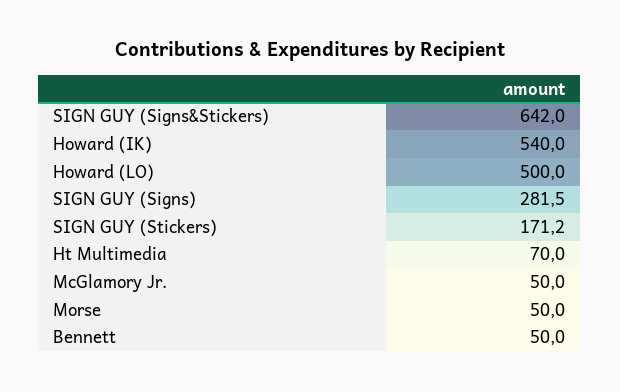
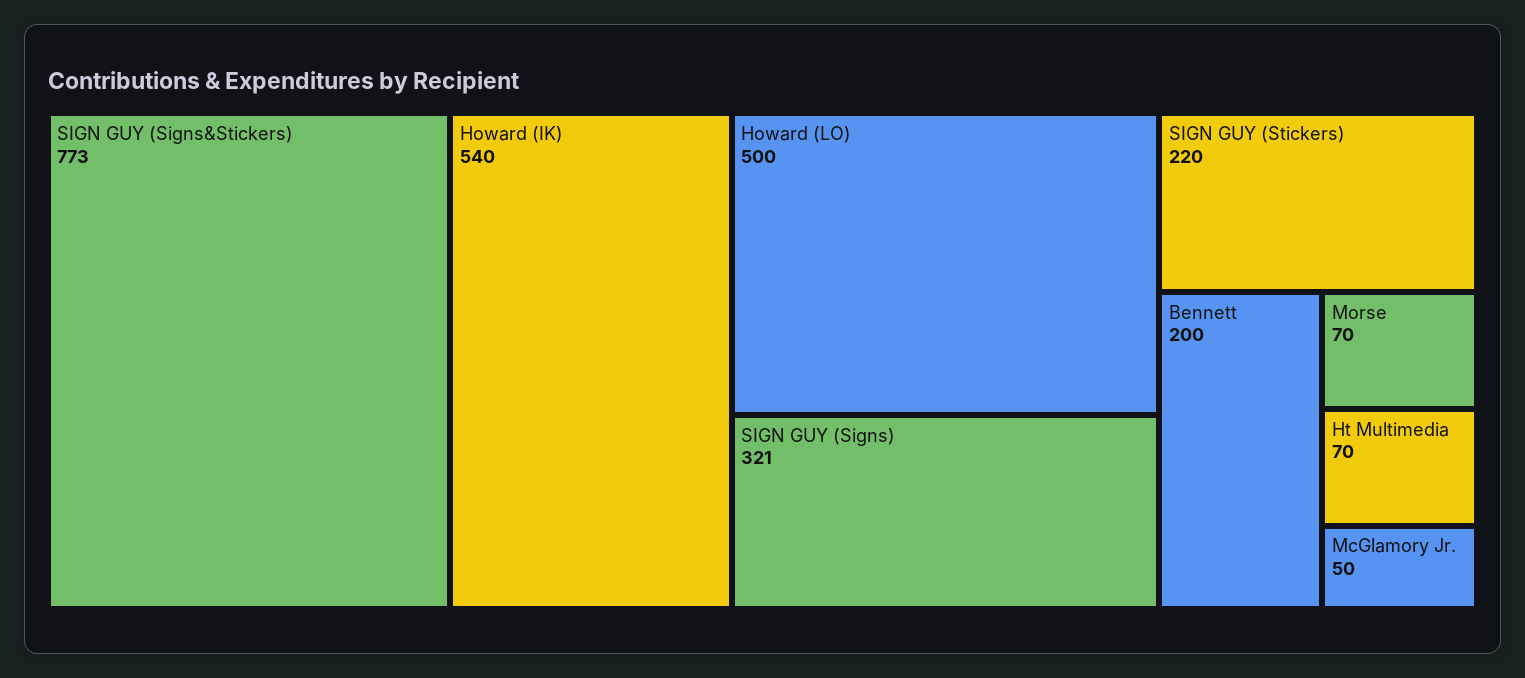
SIGN GUY (Signs&Stickers): 642 -> 773
SIGN GUY (Signs): 281.5 -> 321
SIGN GUY (Stickers): 171.2 -> 220
Morse: 50 -> 70
Bennett: 50 -> 200

